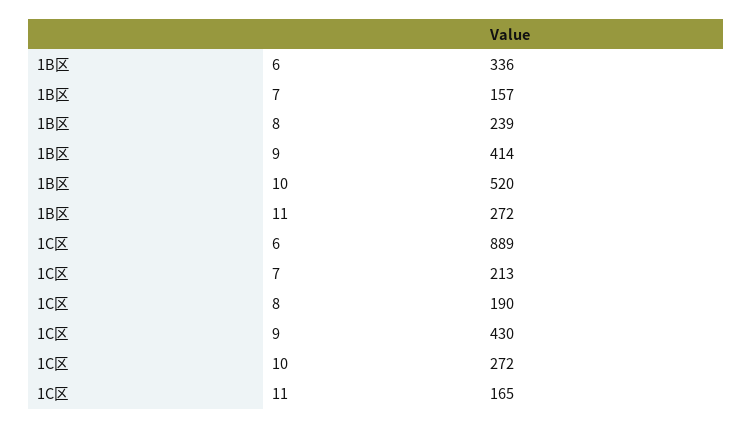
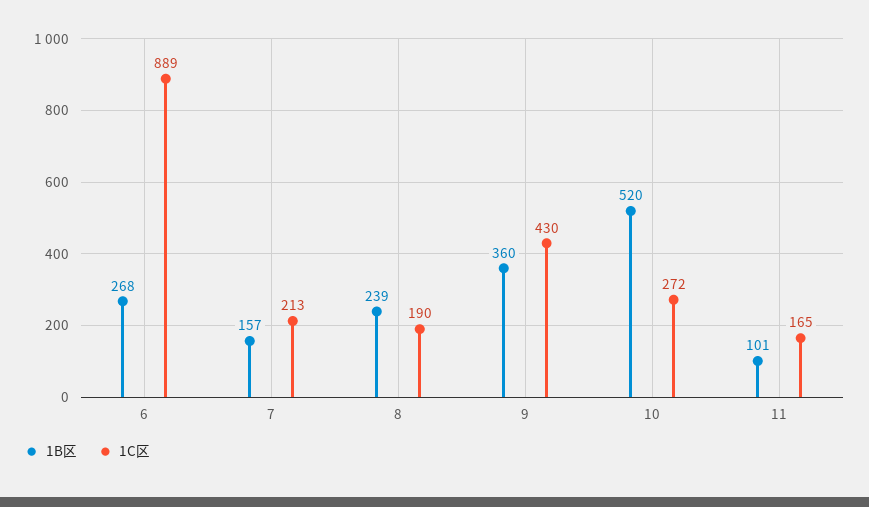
1B区, 6: 336 -> 268
1B区, 9: 414 -> 360
1B区, 11: 272 -> 101

